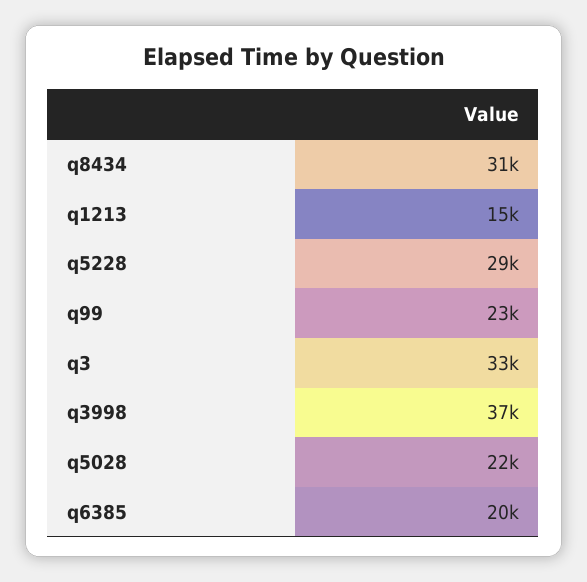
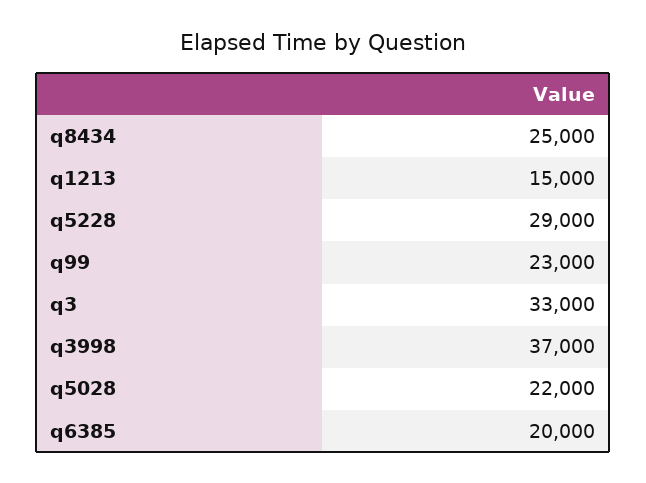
q8434: 31000 -> 25000

